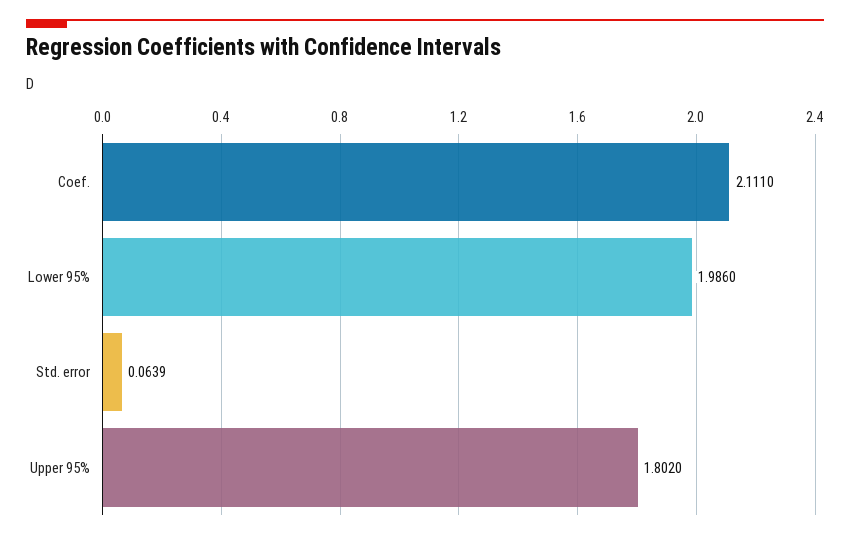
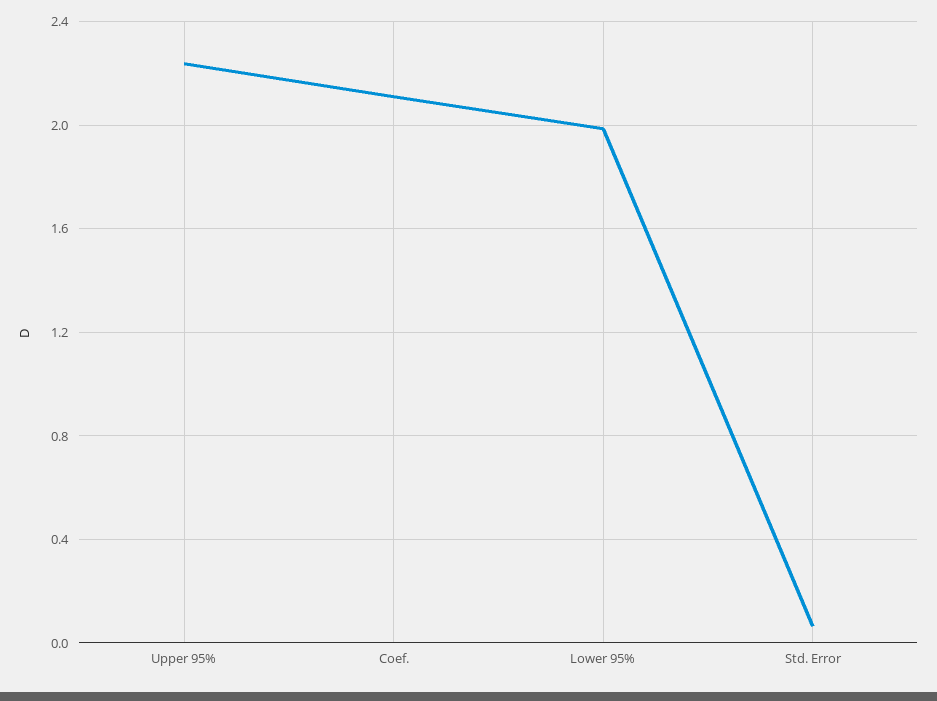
Upper 95%: 1.802 -> 2.25

